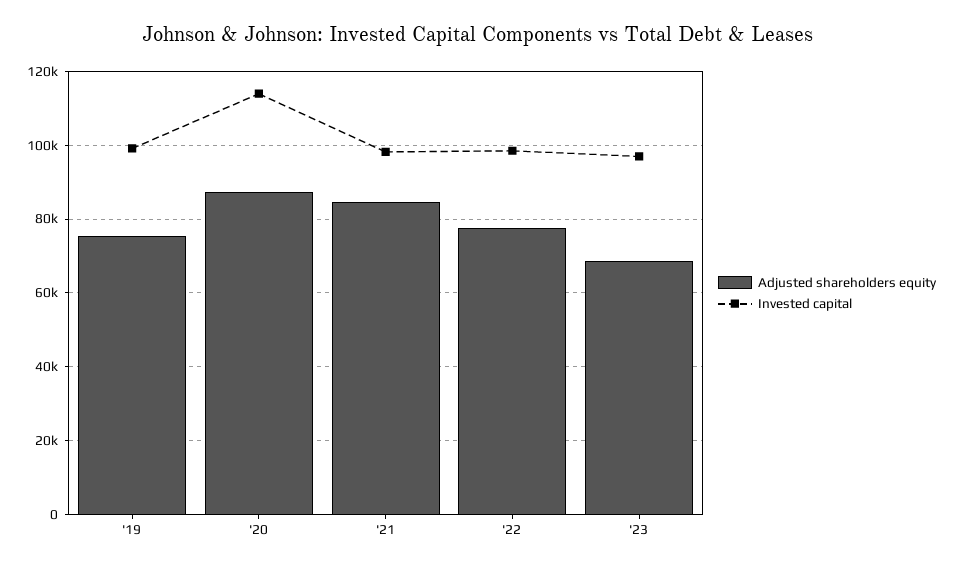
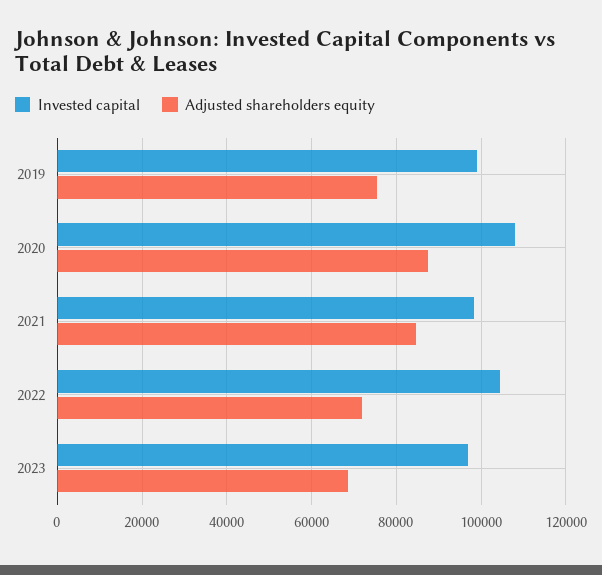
Invested capital, '20: 114000 -> 108000
Adjusted shareholders equity, '22: 78000 -> 72000
Invested capital, '22: 98000 -> 104000

